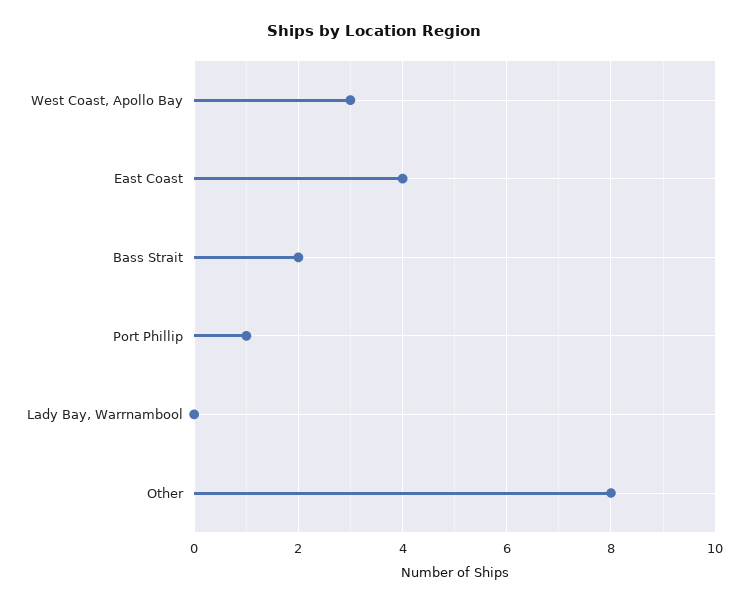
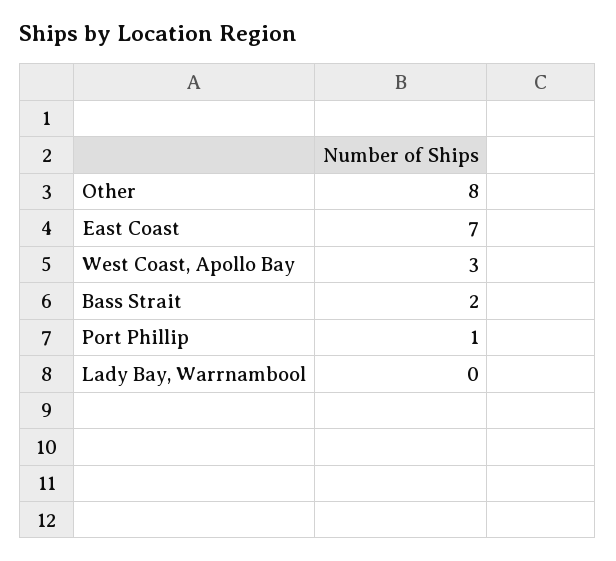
East Coast: 4 -> 7

